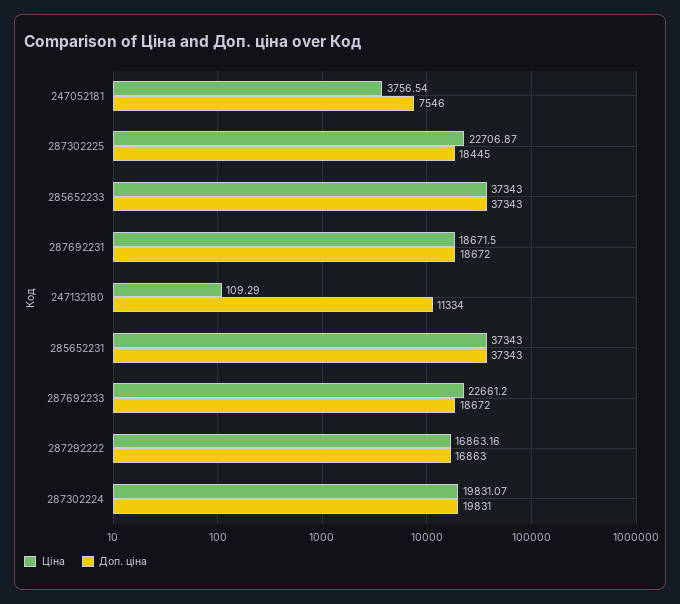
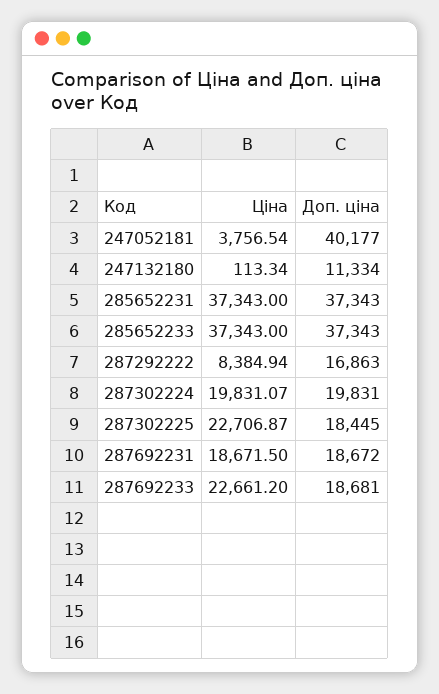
Доп. ціна, 247052181: 7546 -> 40177
Ціна, 247132180: 109.29 -> 113.34
Доп. ціна, 287692233: 18672 -> 18681
Ціна, 287292222: 16863.16 -> 8384.94

